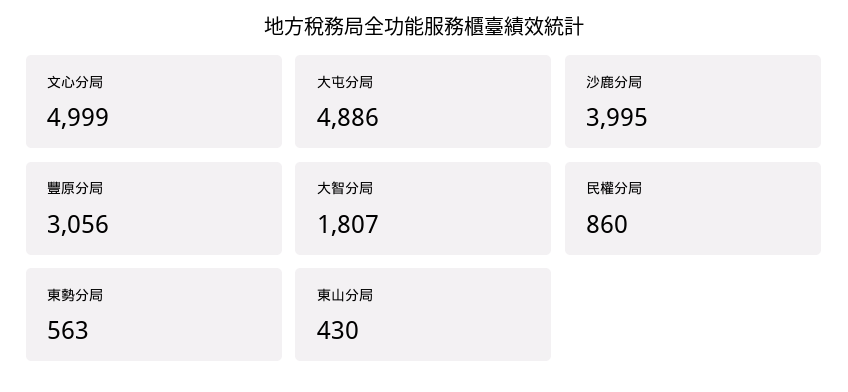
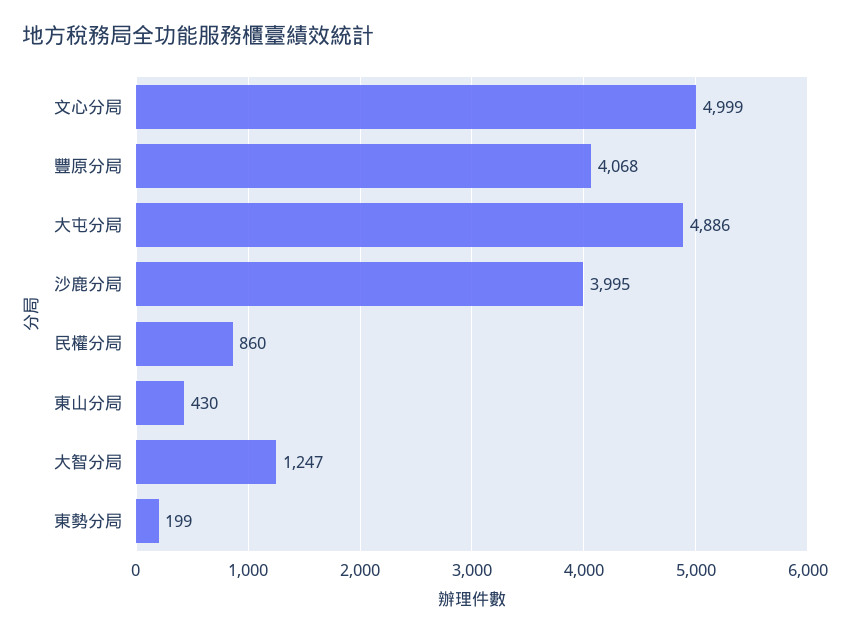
豐原分局: 3056 -> 4068
大智分局: 1807 -> 1247
東勢分局: 563 -> 199

